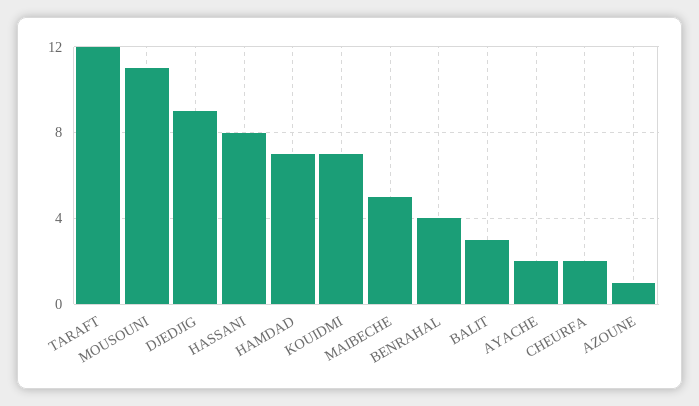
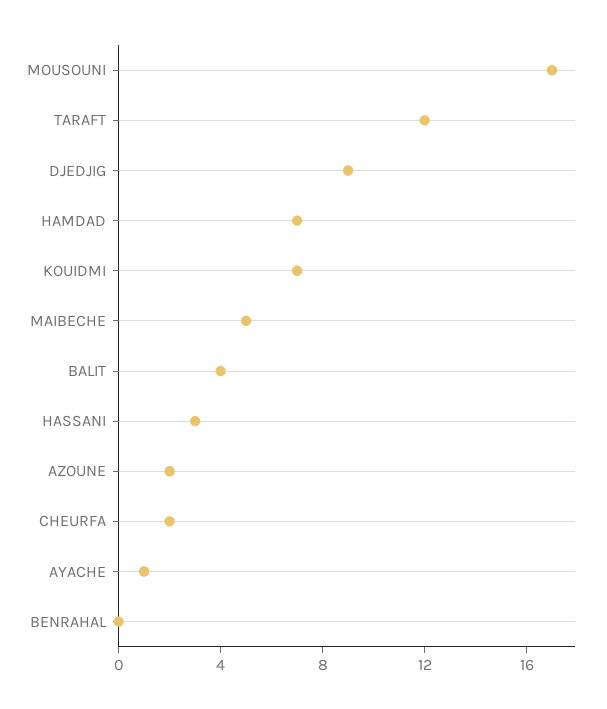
MOUSOUNI: 11 -> 17
HASSANI: 8 -> 3
BENRAHAL: 4 -> 0
BALIT: 3 -> 4
AYACHE: 2 -> 1
AZOUNE: 1 -> 2

